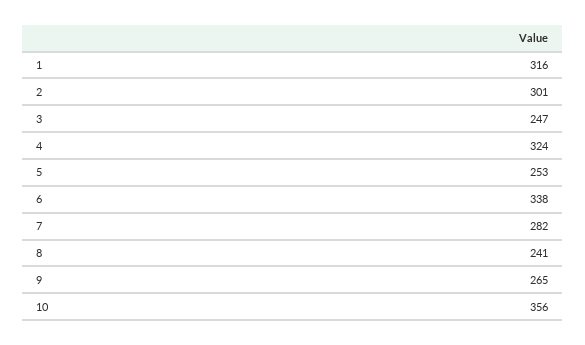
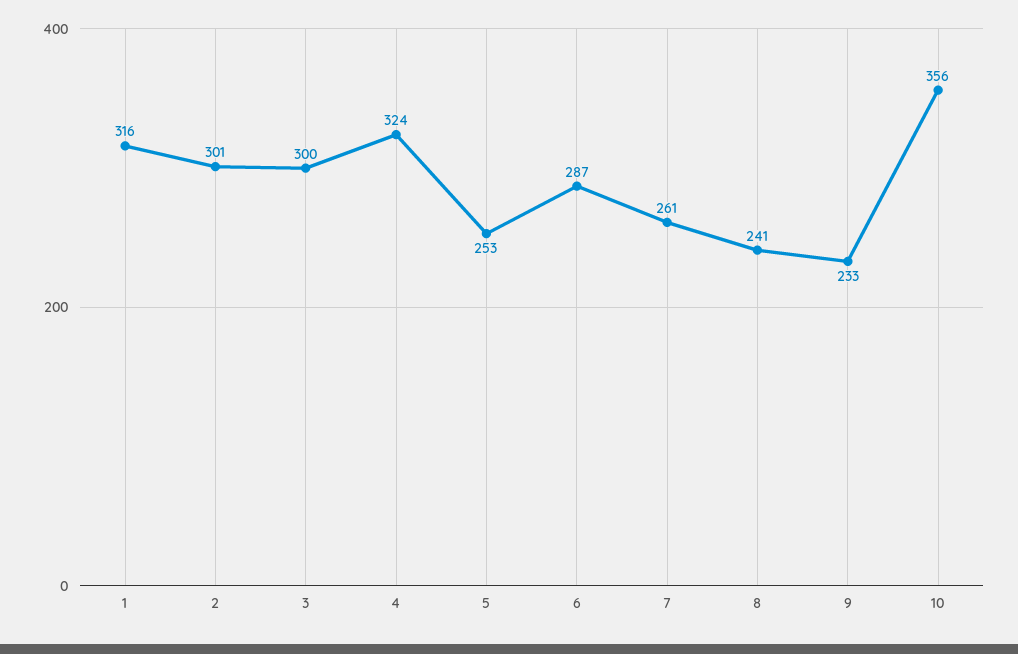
3: 247 -> 300
6: 338 -> 287
7: 282 -> 261
9: 265 -> 233

